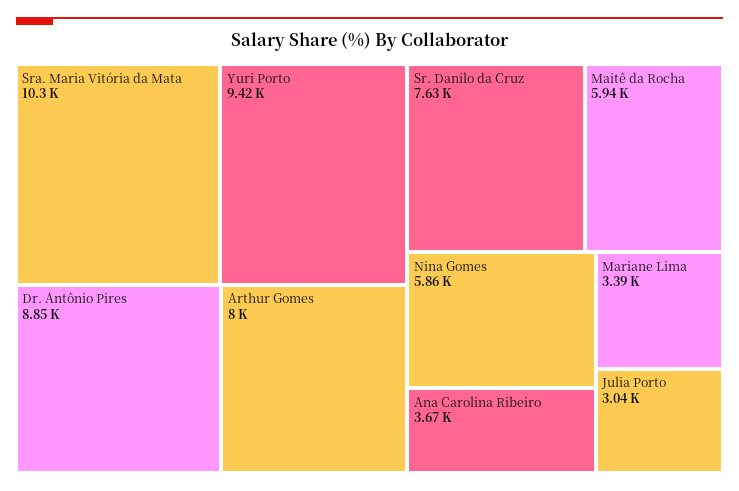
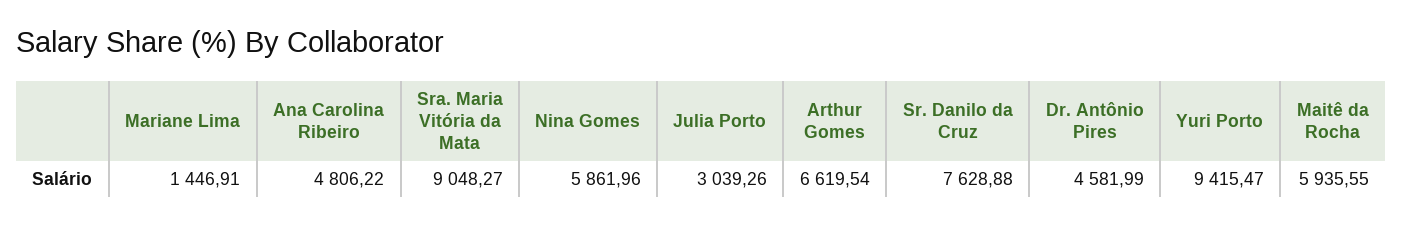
Sra. Maria Vitória da Mata: 10300 -> 9048.27
Dr. Antônio Pires: 8850 -> 4581.99
Arthur Gomes: 8000 -> 6619.54
Ana Carolina Ribeiro: 3670 -> 4806.22
Mariane Lima: 3390 -> 1446.91

